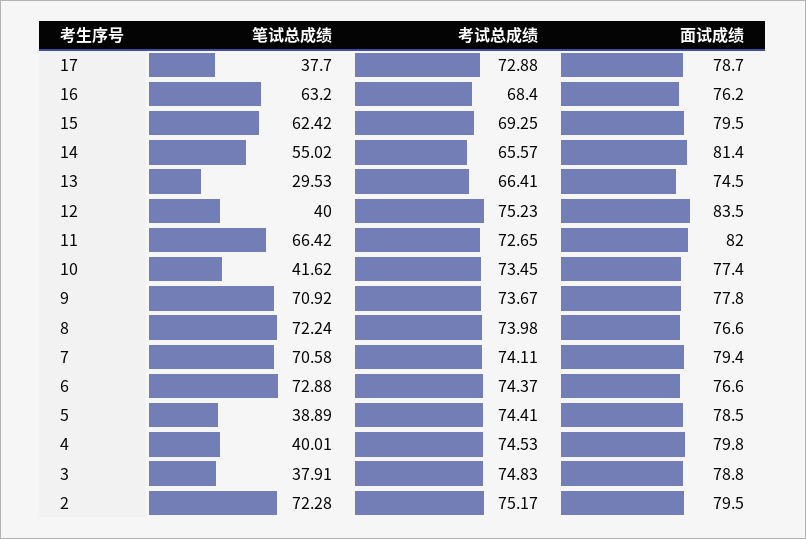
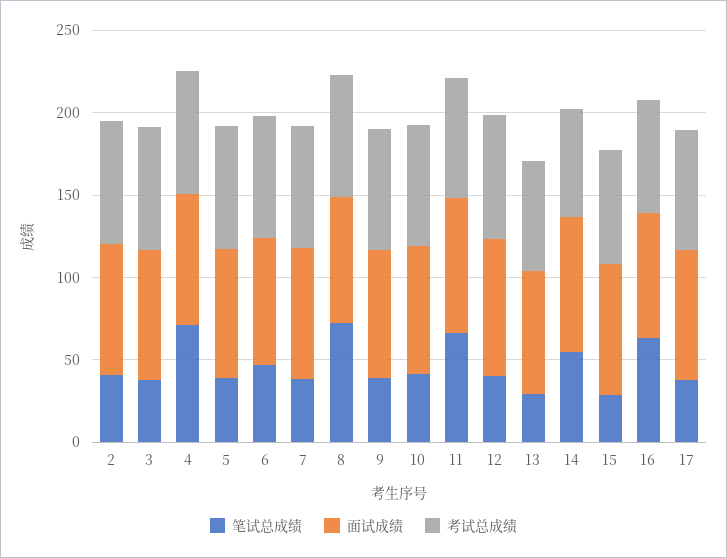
笔试总成绩, 15: 62.42 -> 30
笔试总成绩, 9: 70.92 -> 40
笔试总成绩, 7: 70.58 -> 40
笔试总成绩, 6: 72.88 -> 50
笔试总成绩, 4: 40.01 -> 70
笔试总成绩, 2: 72.28 -> 40

